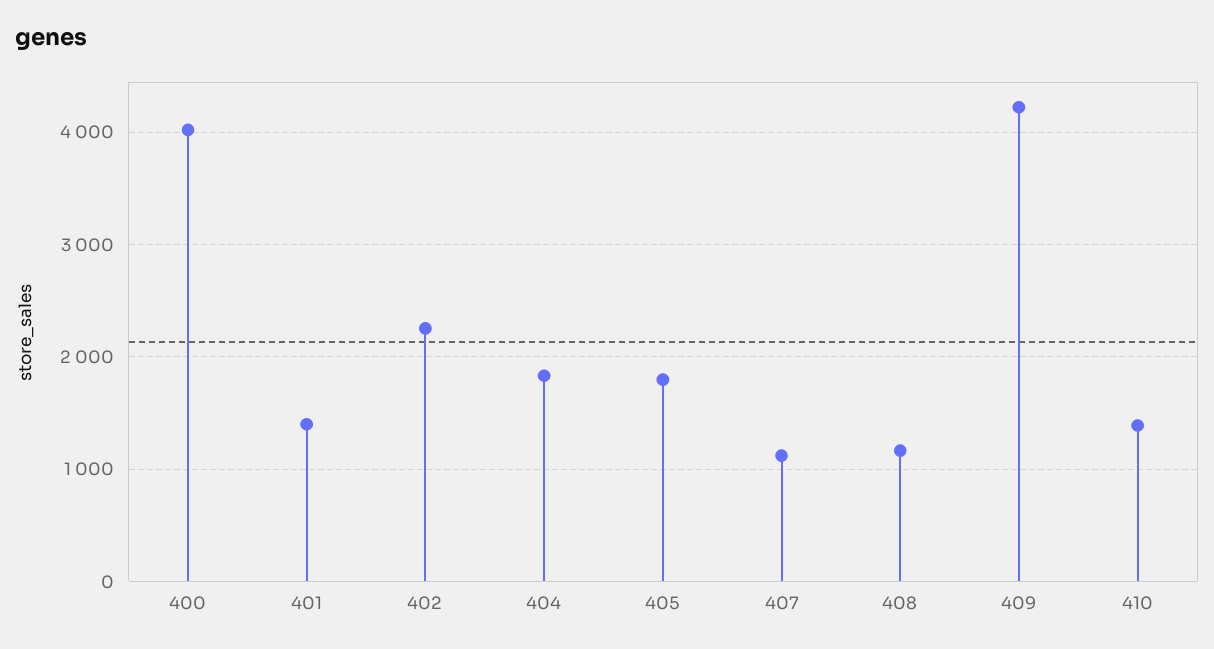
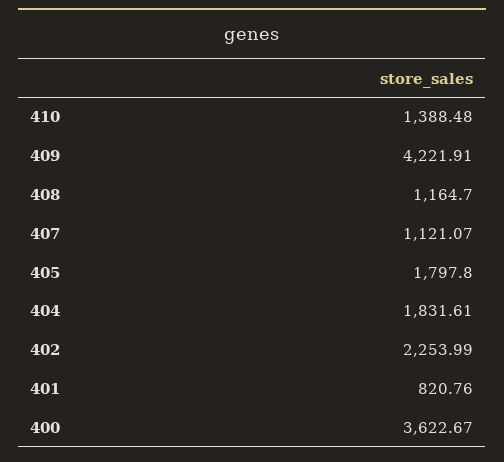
400: 4000 -> 3622.67
401: 1400 -> 820.76

